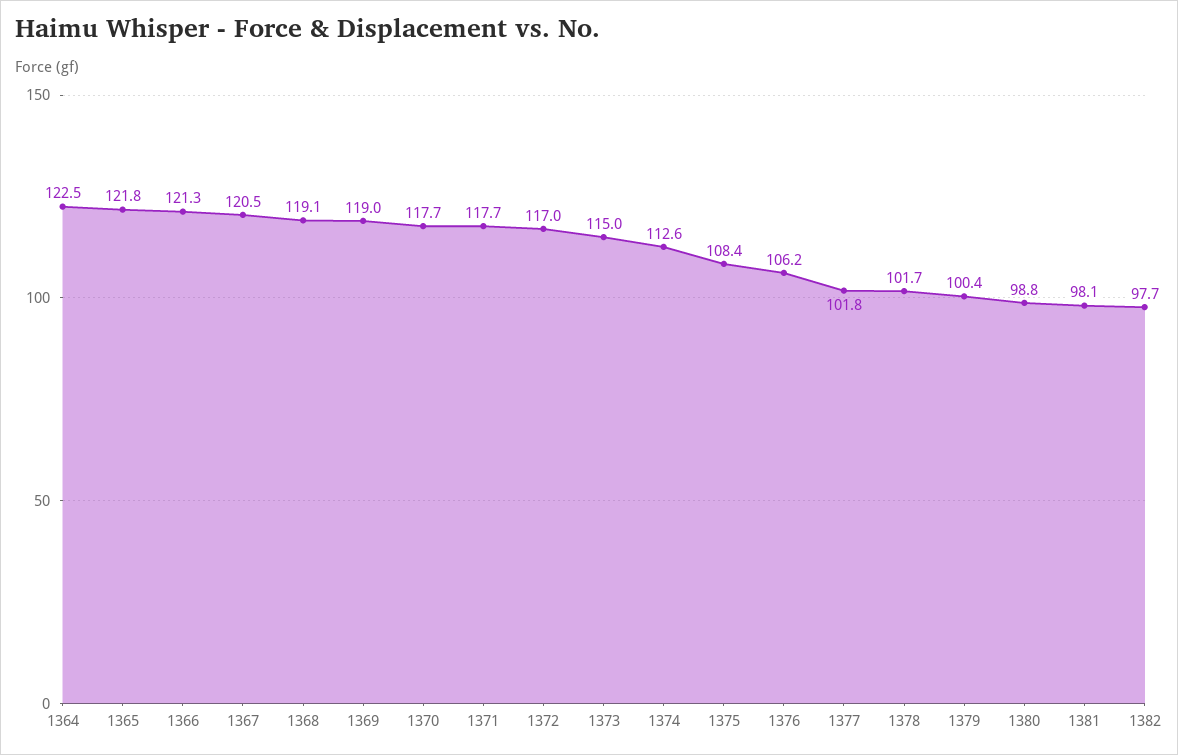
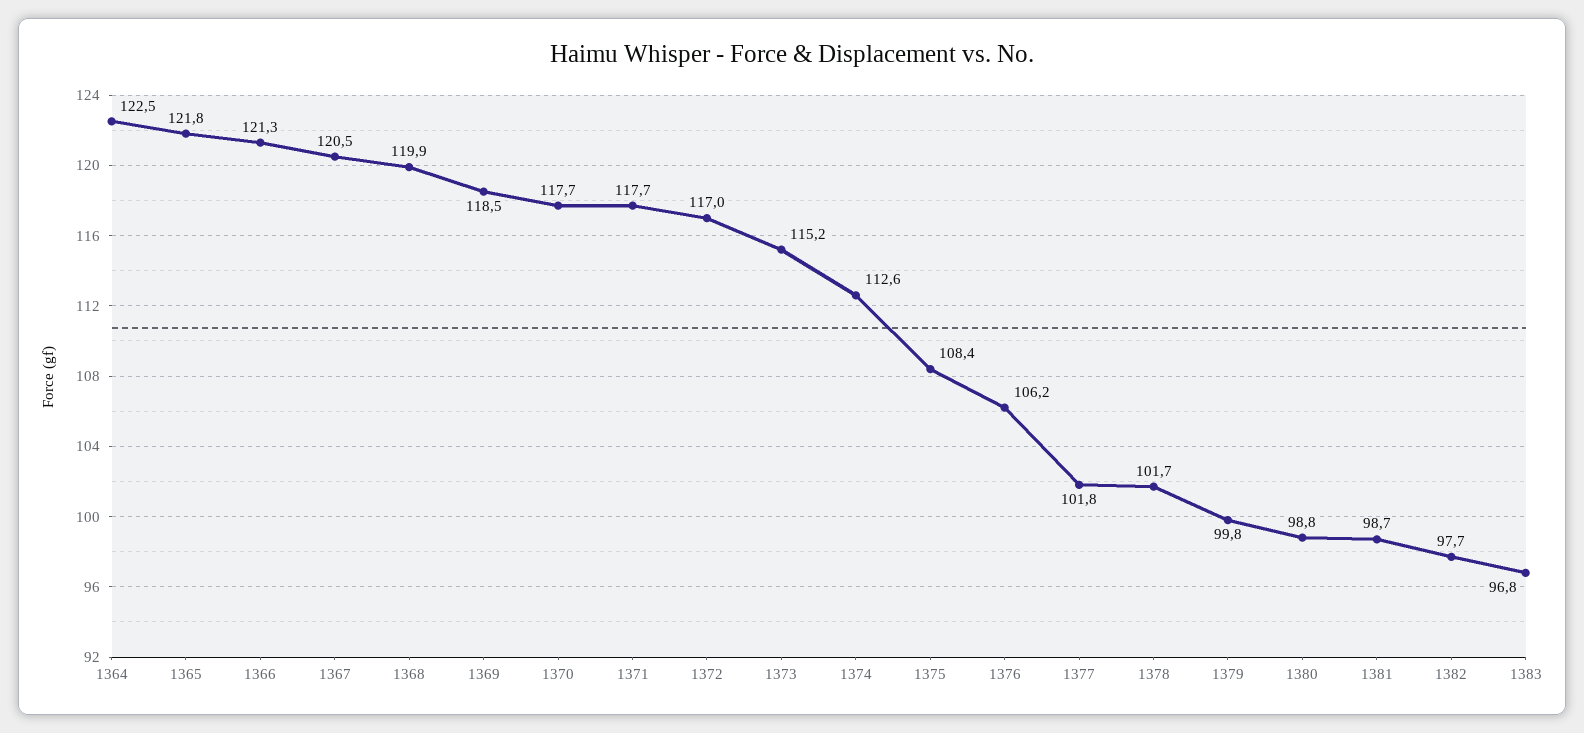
1368: 119.1 -> 119.9
1369: 119 -> 118.5
1373: 115 -> 115.2
1379: 100.4 -> 99.8
1381: 98.1 -> 98.7
1383: none -> 96.8

